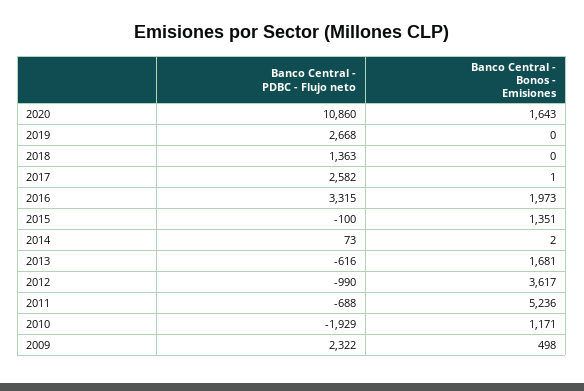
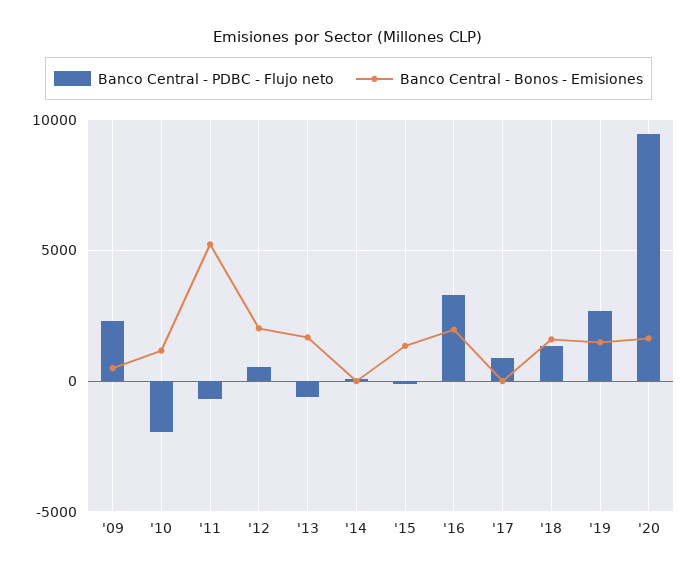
Banco Central - PDBC - Flujo neto, 2020: 10860 -> 9500
Banco Central - Bonos - Emisiones, 2019: 0 -> 1500
Banco Central - Bonos - Emisiones, 2018: 0 -> 1500
Banco Central - PDBC - Flujo neto, 2017: 2582 -> 1000
Banco Central - PDBC - Flujo neto, 2012: -990 -> 500
Banco Central - Bonos - Emisiones, 2012: 3617 -> 2000

